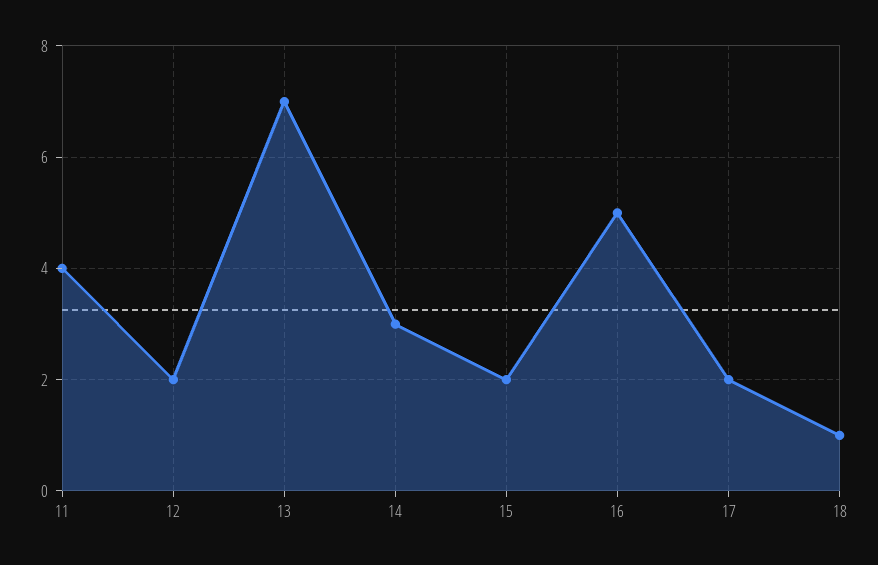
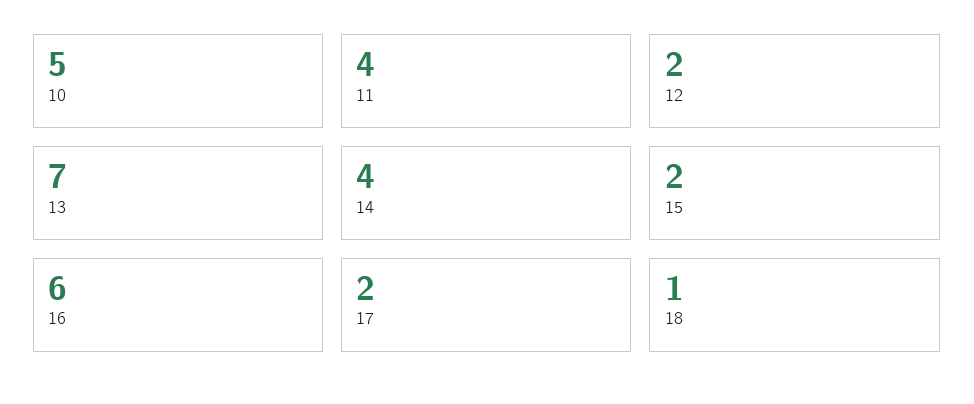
14: 3 -> 4
16: 5 -> 6
10: none -> 5

